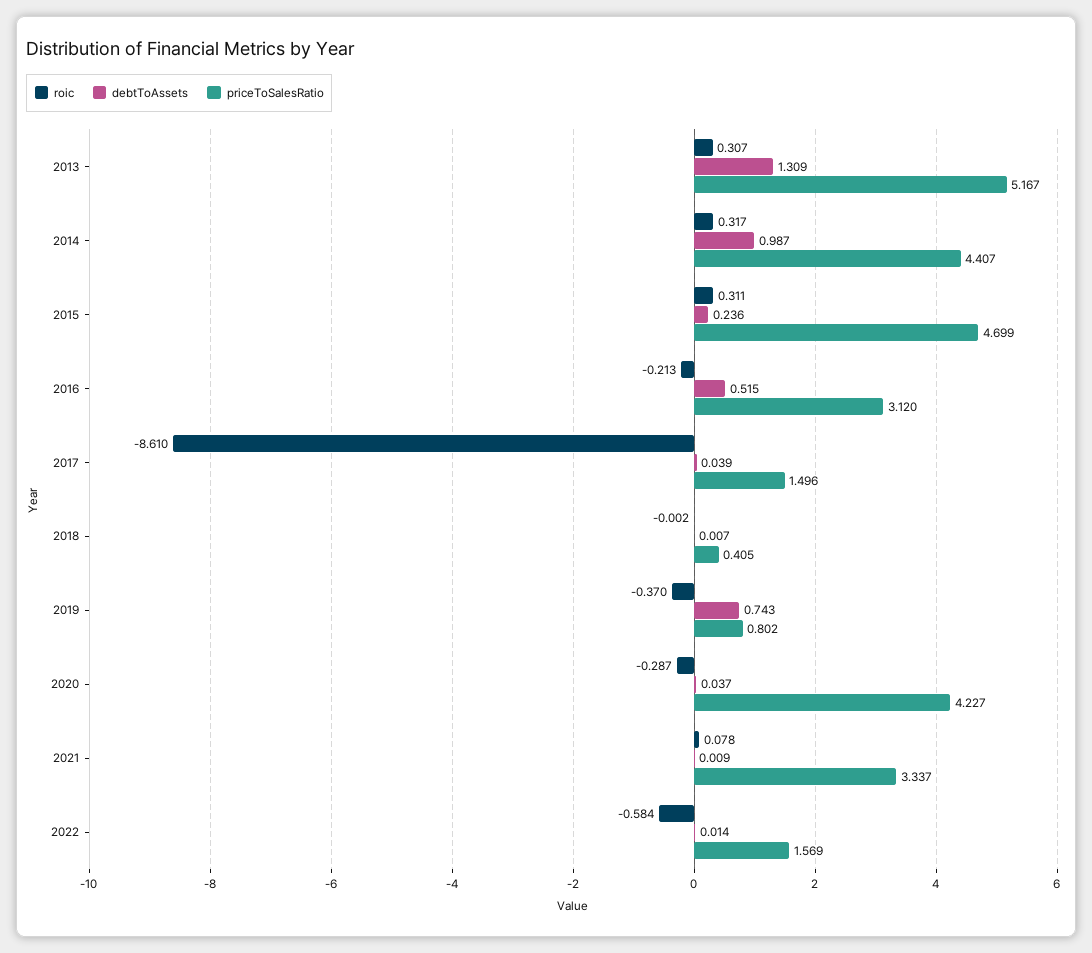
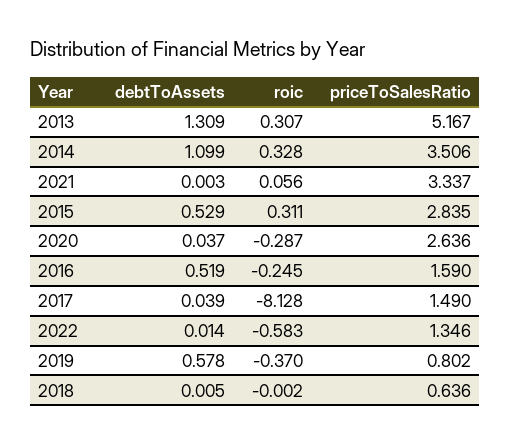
roic, 2014: 0.317 -> 0.328
debtToAssets, 2014: 0.987 -> 1.099
priceToSalesRatio, 2014: 4.407 -> 3.506
debtToAssets, 2015: 0.236 -> 0.529
priceToSalesRatio, 2015: 4.699 -> 2.835
roic, 2016: -0.213 -> -0.245
debtToAssets, 2016: 0.515 -> 0.519
priceToSalesRatio, 2016: 3.12 -> 1.59
roic, 2017: -8.61 -> -8.128
priceToSalesRatio, 2017: 1.496 -> 1.49
debtToAssets, 2018: 0.007 -> 0.005
priceToSalesRatio, 2018: 0.405 -> 0.636
debtToAssets, 2019: 0.743 -> 0.578
priceToSalesRatio, 2020: 4.227 -> 2.636
roic, 2021: 0.078 -> 0.056
debtToAssets, 2021: 0.009 -> 0.003
roic, 2022: -0.584 -> -0.583
priceToSalesRatio, 2022: 1.569 -> 1.346

